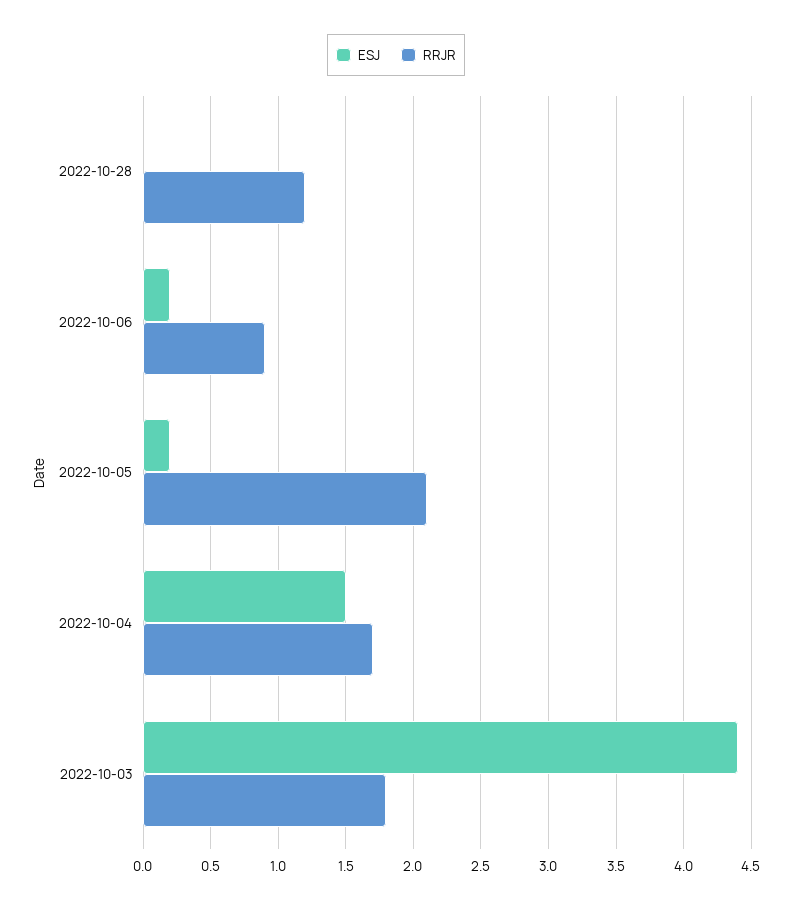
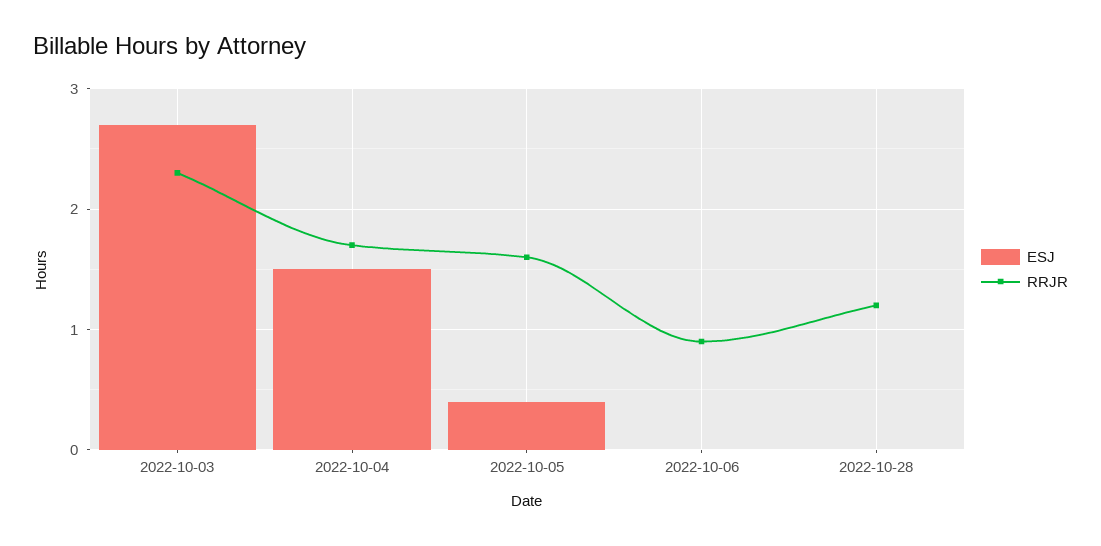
ESJ, 2022-10-06: 0.2 -> 0
ESJ, 2022-10-05: 0.2 -> 0.4
RRJR, 2022-10-05: 2.1 -> 1.6
ESJ, 2022-10-03: 4.4 -> 2.7
RRJR, 2022-10-03: 1.8 -> 2.3

